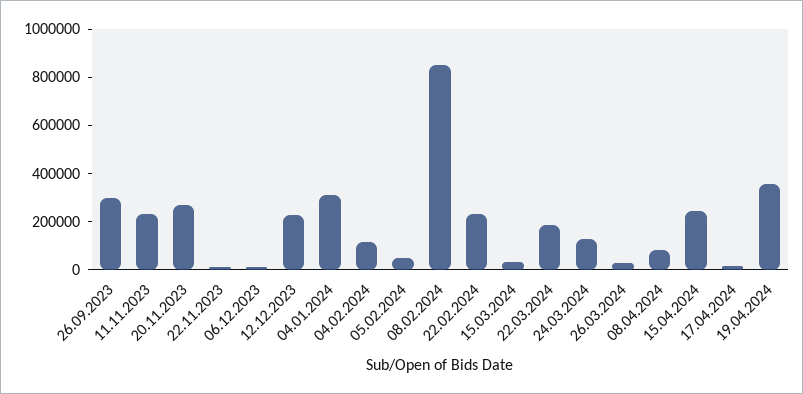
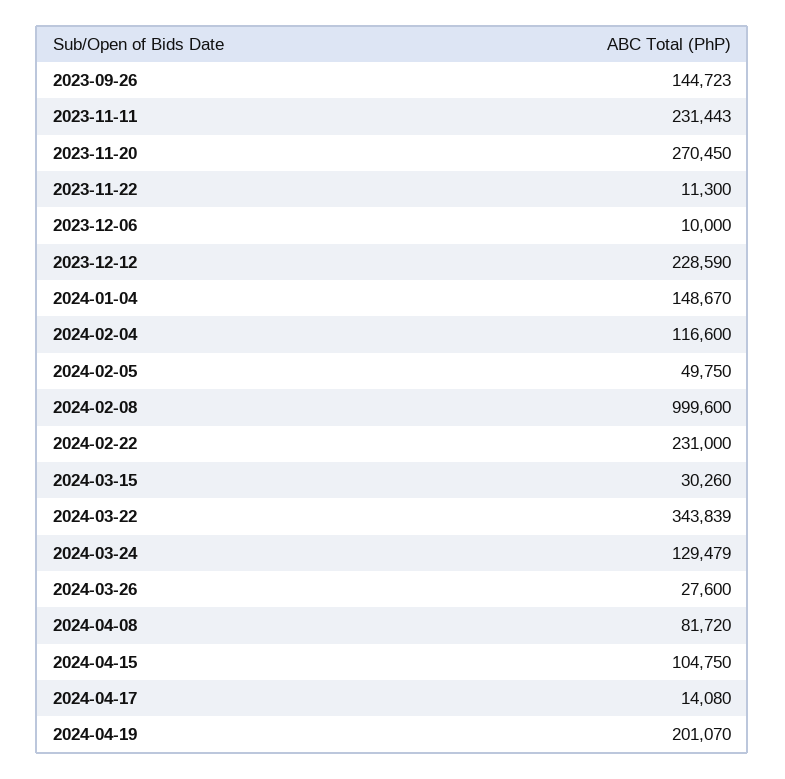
26.09.2023: 300000 -> 144723
04.01.2024: 300000 -> 148670
08.02.2024: 850000 -> 999600
22.03.2024: 200000 -> 343839
15.04.2024: 250000 -> 104750
19.04.2024: 350000 -> 201070

